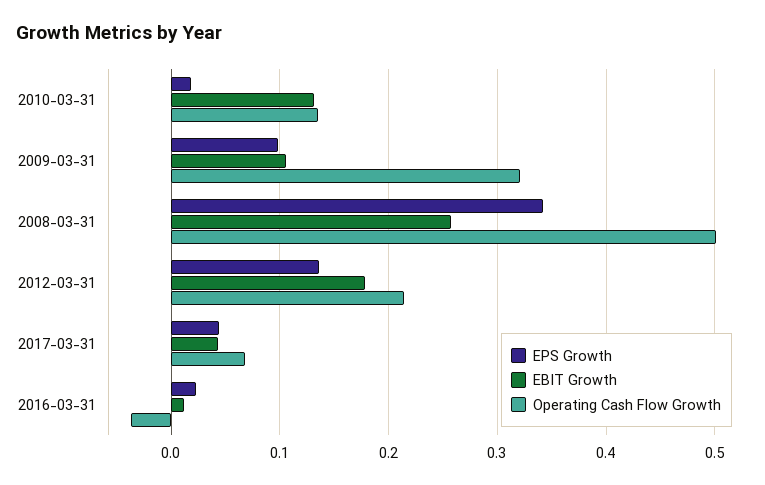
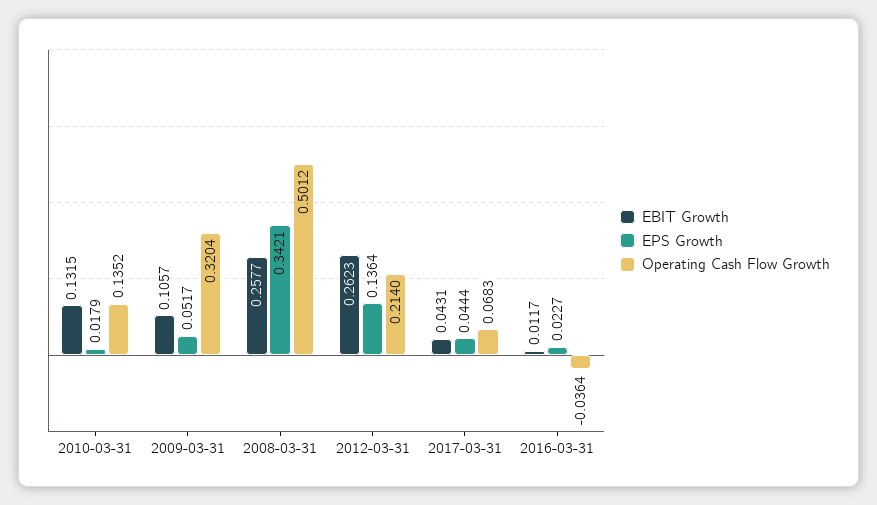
EPS Growth, 2009-03-31: 0.1 -> 0.0517
EBIT Growth, 2012-03-31: 0.18 -> 0.2623

